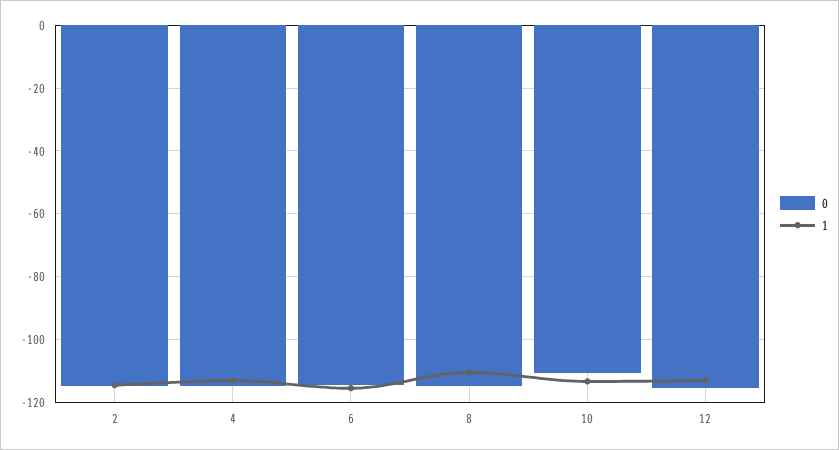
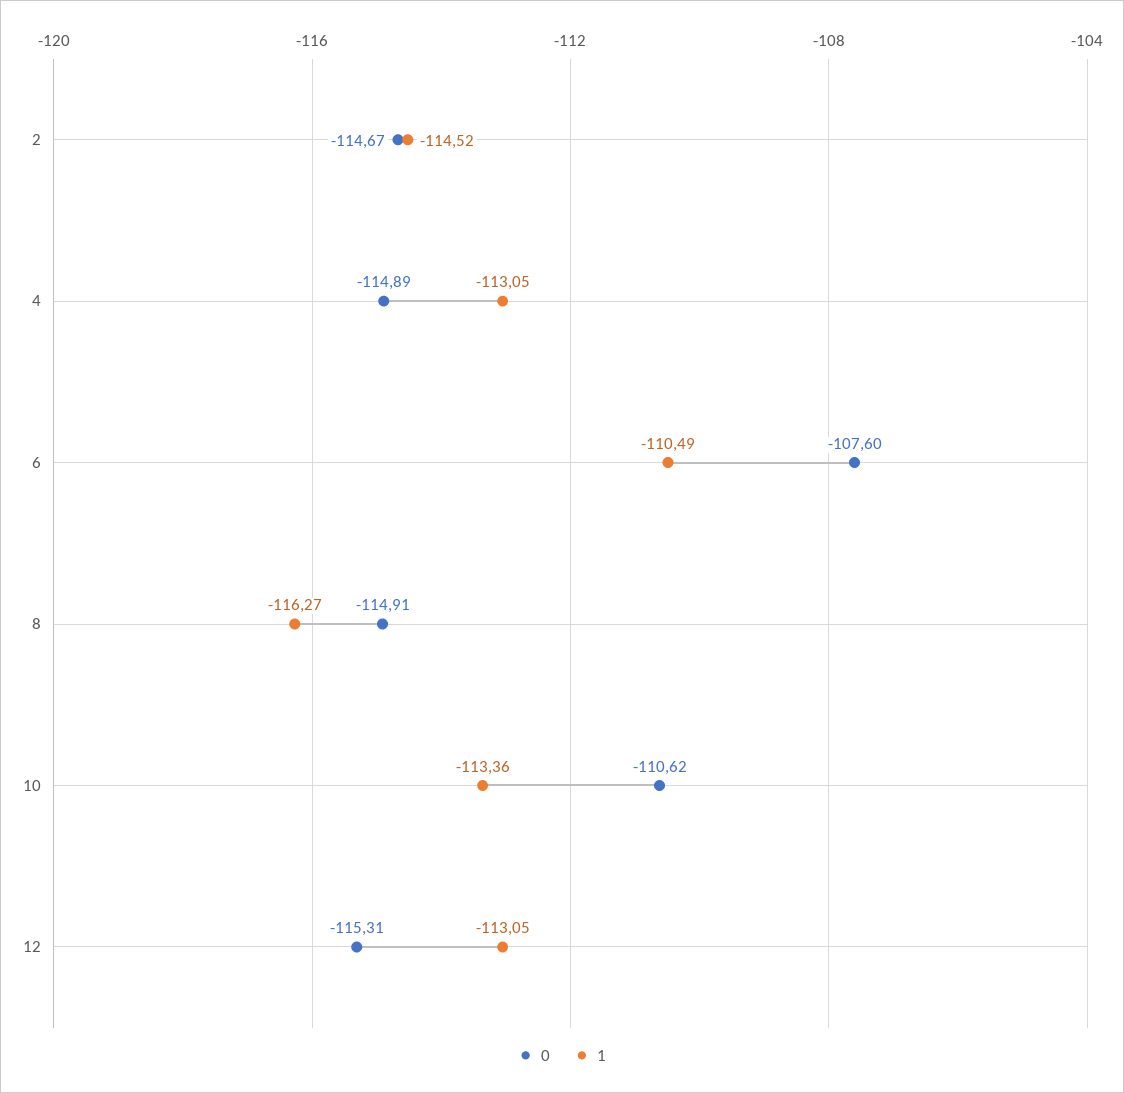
0, 6: -114 -> -107.6
1, 6: -116 -> -110.49
1, 8: -110 -> -116.27

